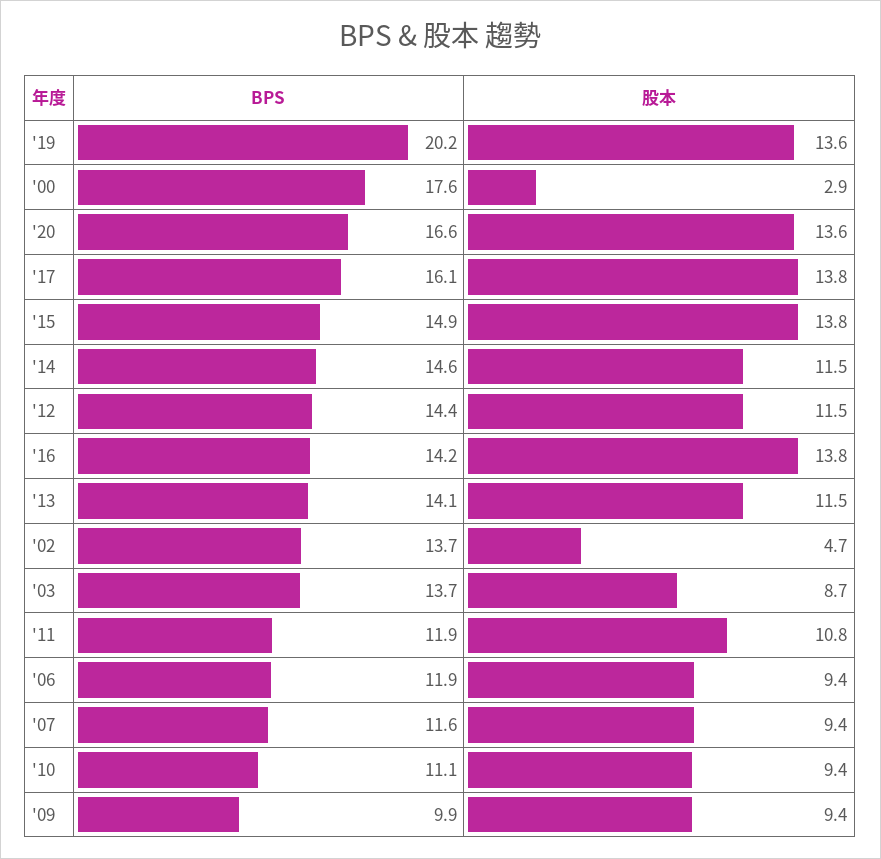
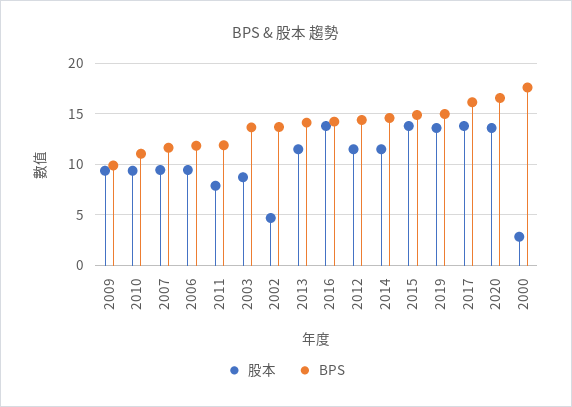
BPS, '19: 20.2 -> 15
股本, '11: 10.8 -> 8

